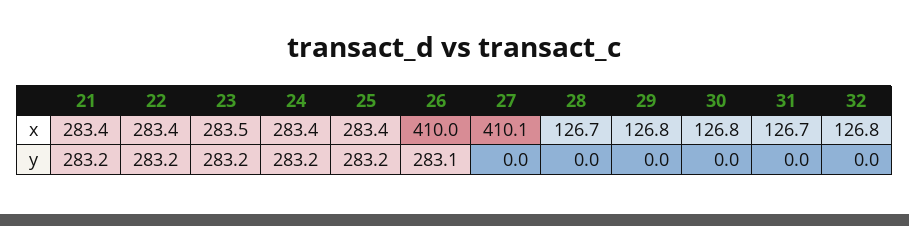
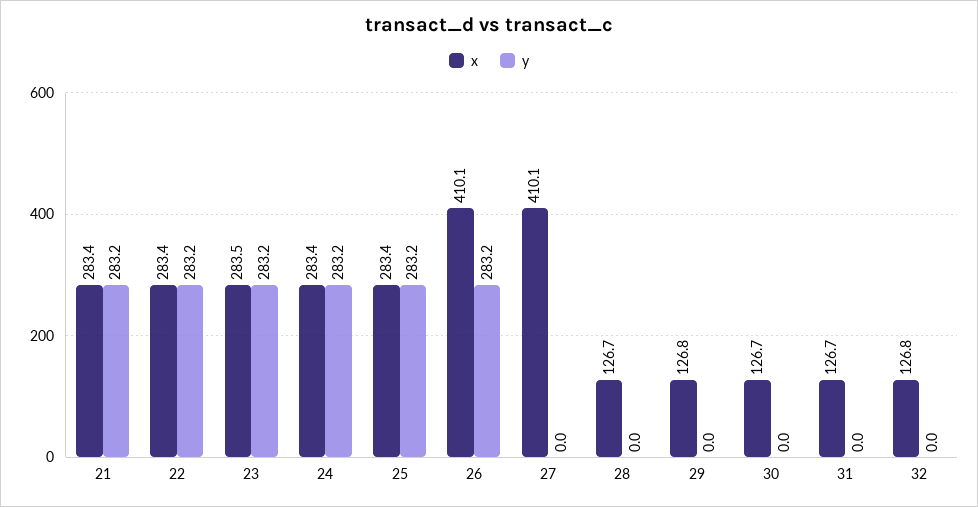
x, 26: 410 -> 410.1
x, 30: 126.8 -> 126.7
y, 26: 283.1 -> 283.2

